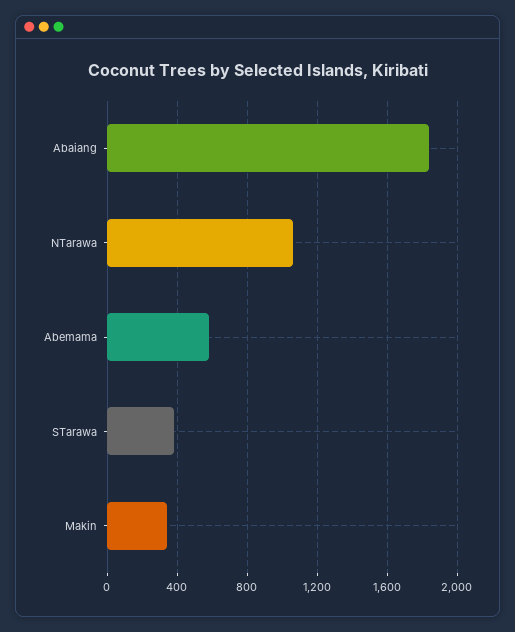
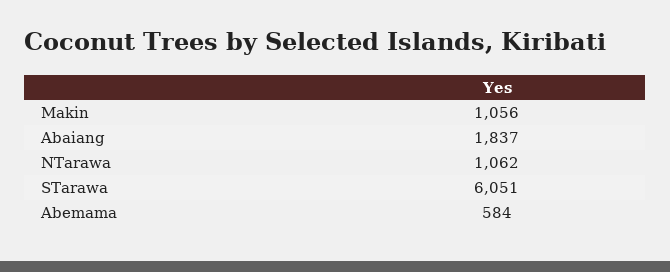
STarawa: 400 -> 6051
Makin: 350 -> 1056

